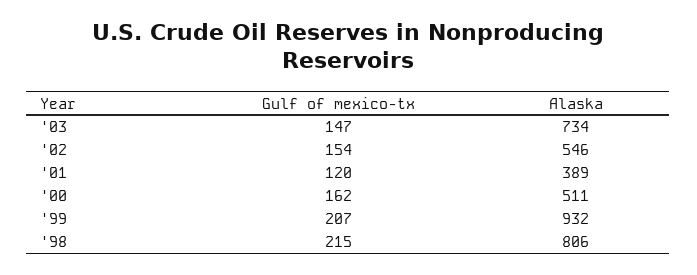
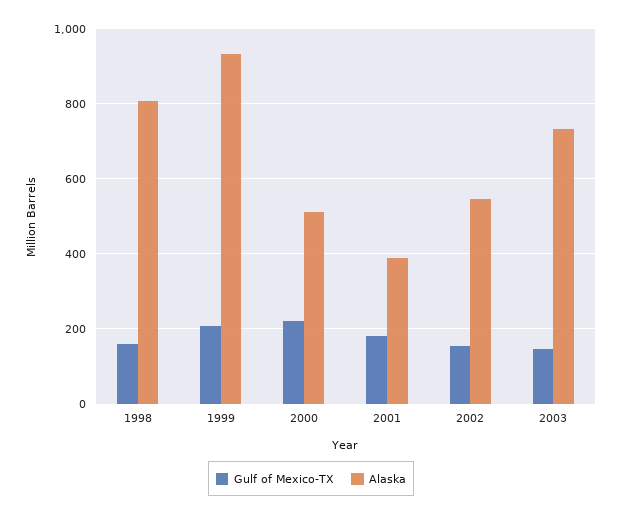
Gulf of mexico-tx, '01: 120 -> 180
Gulf of mexico-tx, '00: 162 -> 220
Gulf of mexico-tx, '98: 215 -> 160

